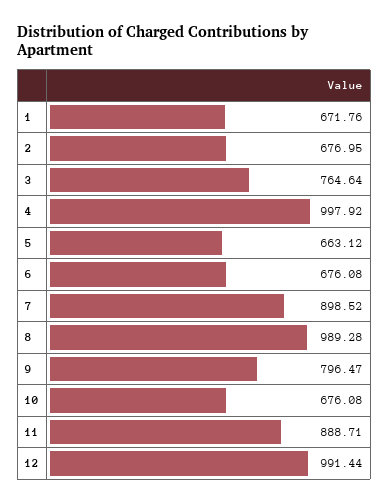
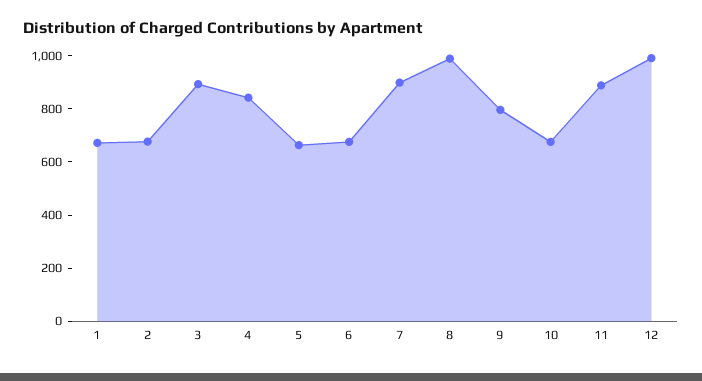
3: 764.64 -> 900
4: 997.92 -> 850

